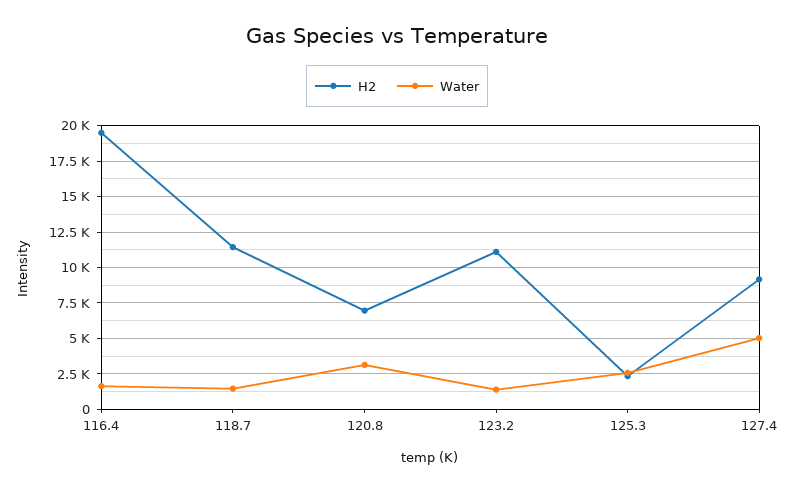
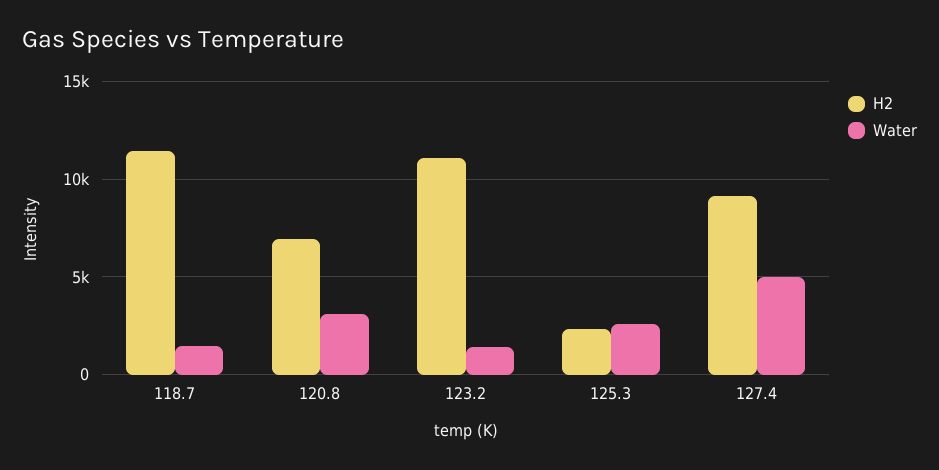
H2, 116.4: 19500 -> none
Water, 116.4: 1500 -> none

